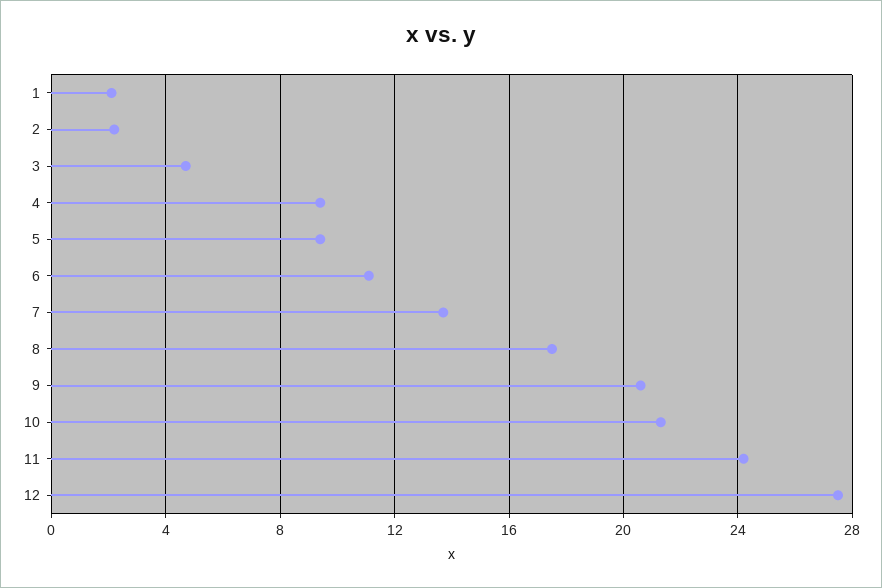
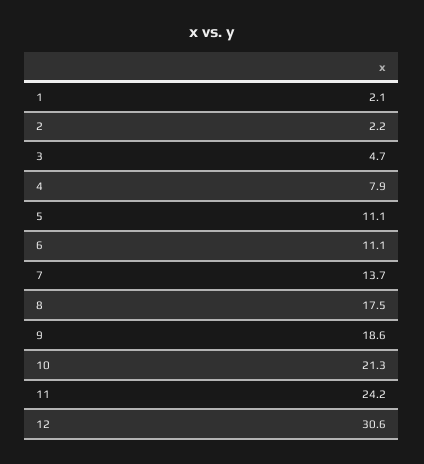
4: 9.5 -> 7.9
5: 9.5 -> 11.1
9: 20.5 -> 18.6
12: 27.5 -> 30.6

